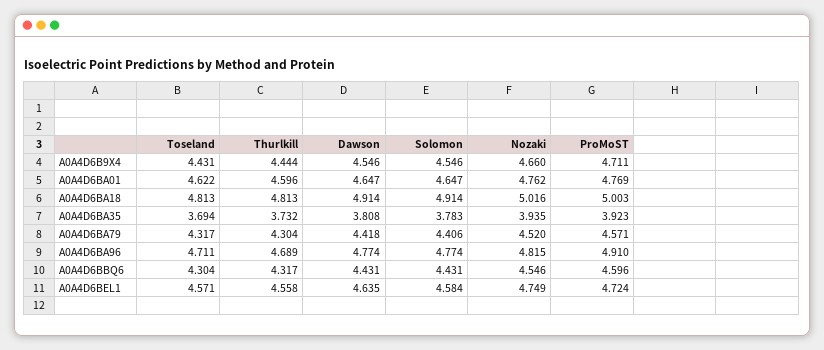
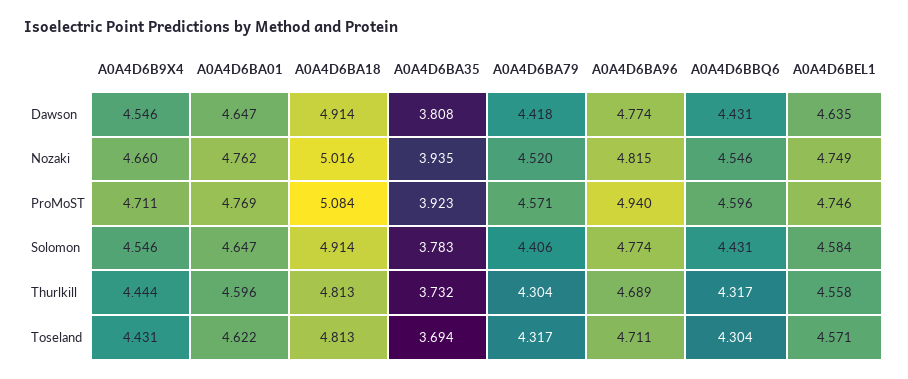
ProMoST, A0A4D6BA18: 5.003 -> 5.084
ProMoST, A0A4D6BA96: 4.91 -> 4.94
ProMoST, A0A4D6BEL1: 4.724 -> 4.746

